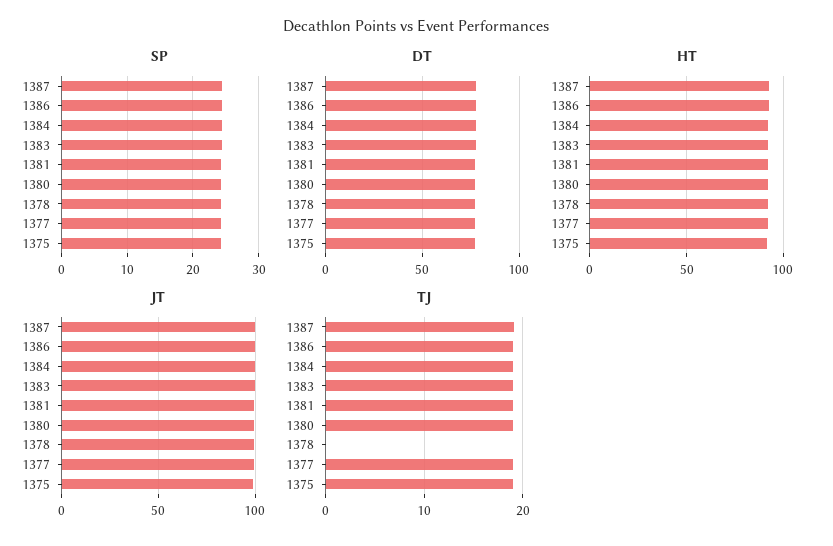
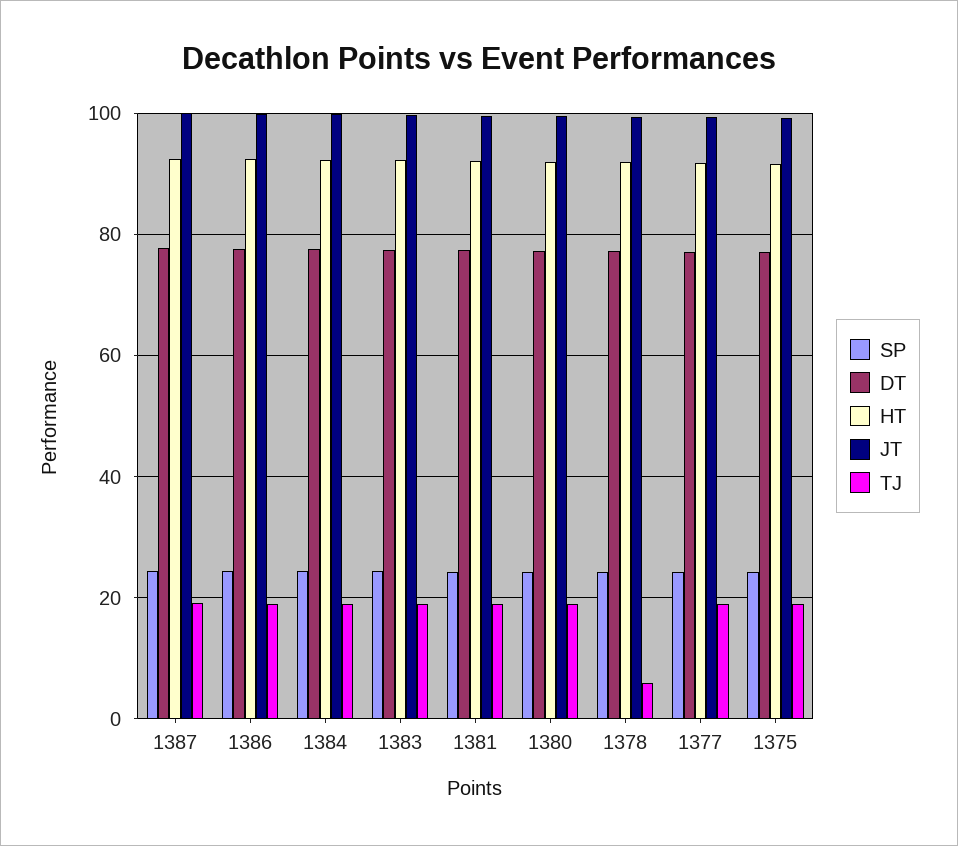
TJ, 1378: 0 -> 6

